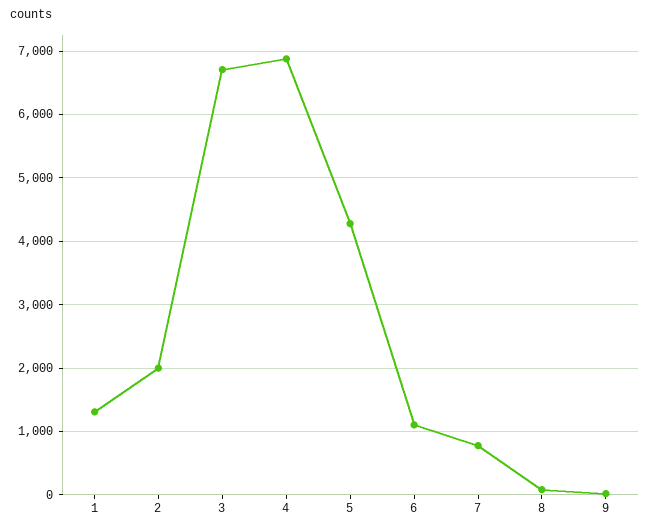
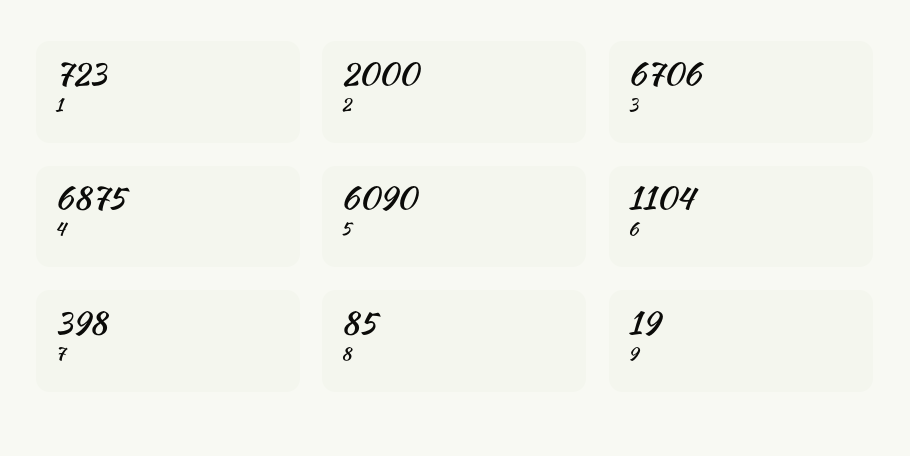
1: 1300 -> 723
5: 4300 -> 6090
7: 800 -> 398

